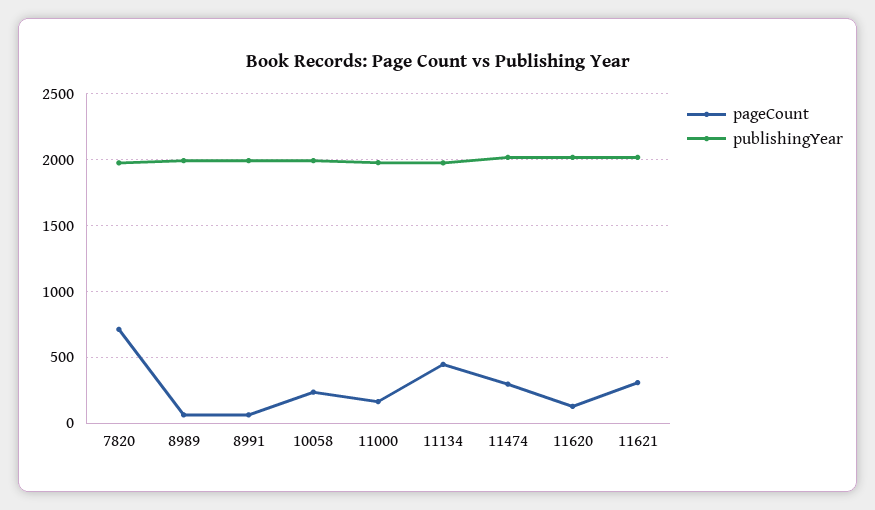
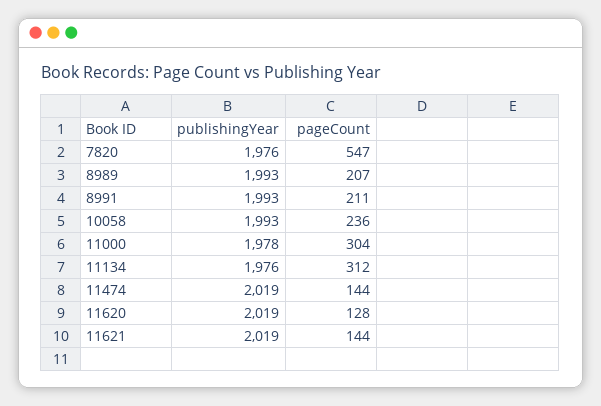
pageCount, 7820: 700 -> 547
pageCount, 8989: 50 -> 207
pageCount, 8991: 50 -> 211
pageCount, 11000: 150 -> 304
pageCount, 11134: 450 -> 312
pageCount, 11474: 300 -> 144
pageCount, 11621: 300 -> 144

